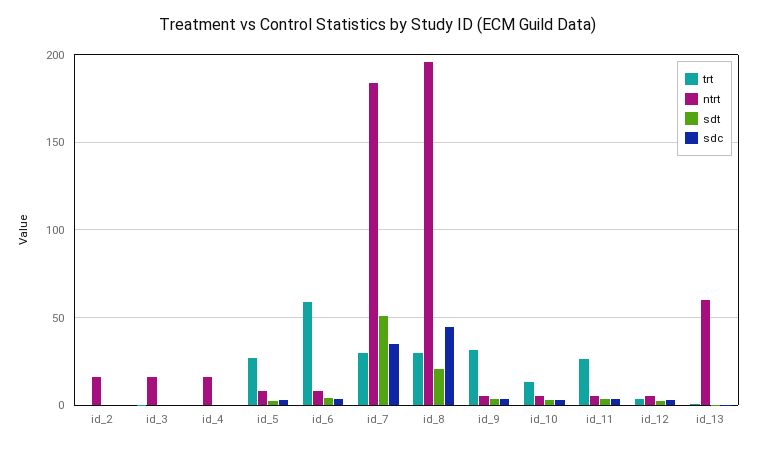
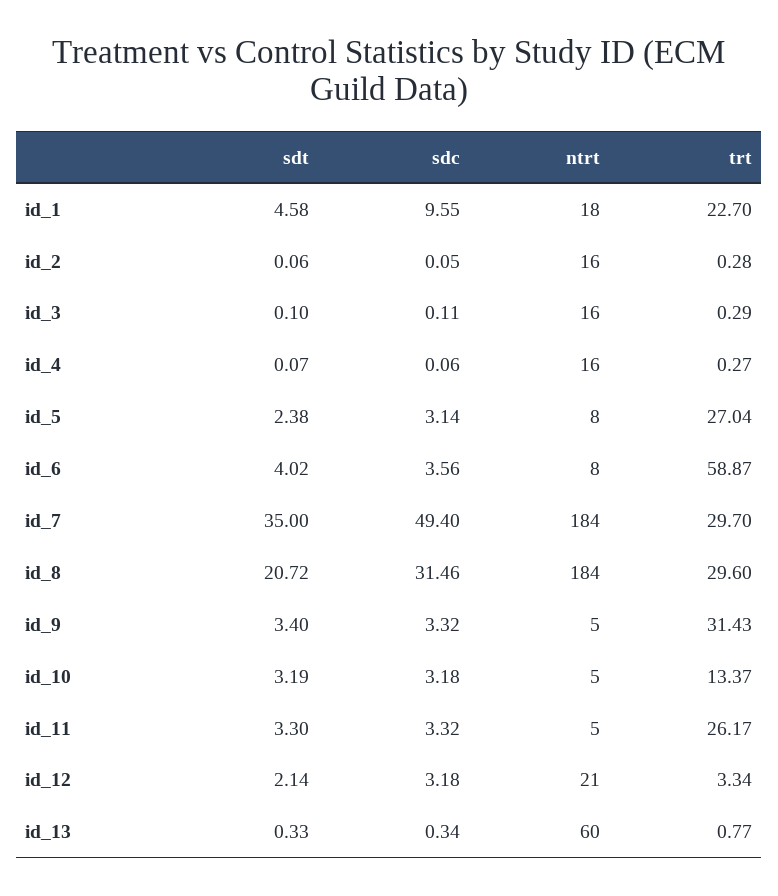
sdt, id_7: 50 -> 35
sdc, id_7: 35 -> 49.4
ntrt, id_8: 195 -> 184
sdc, id_8: 45 -> 31.46
ntrt, id_12: 5 -> 21
sdt, id_1: none -> 4.58
sdc, id_1: none -> 9.55
ntrt, id_1: none -> 18
trt, id_1: none -> 22.7

